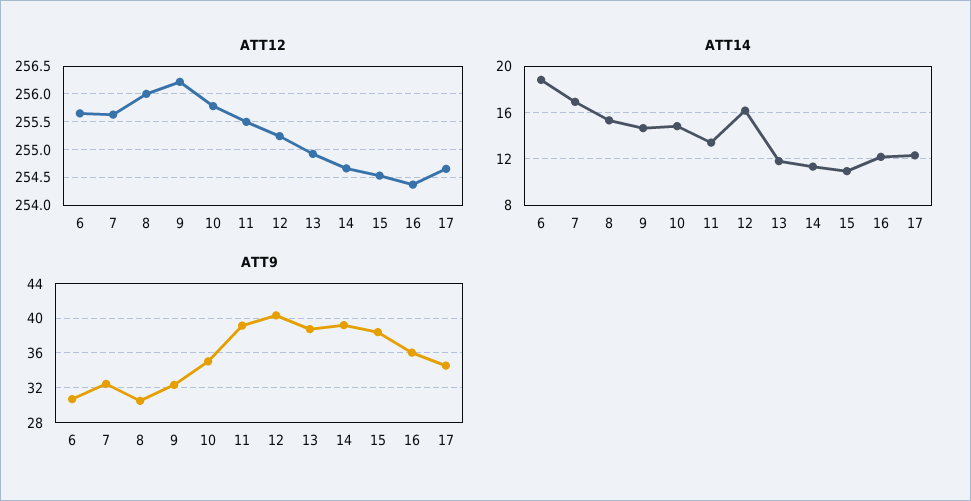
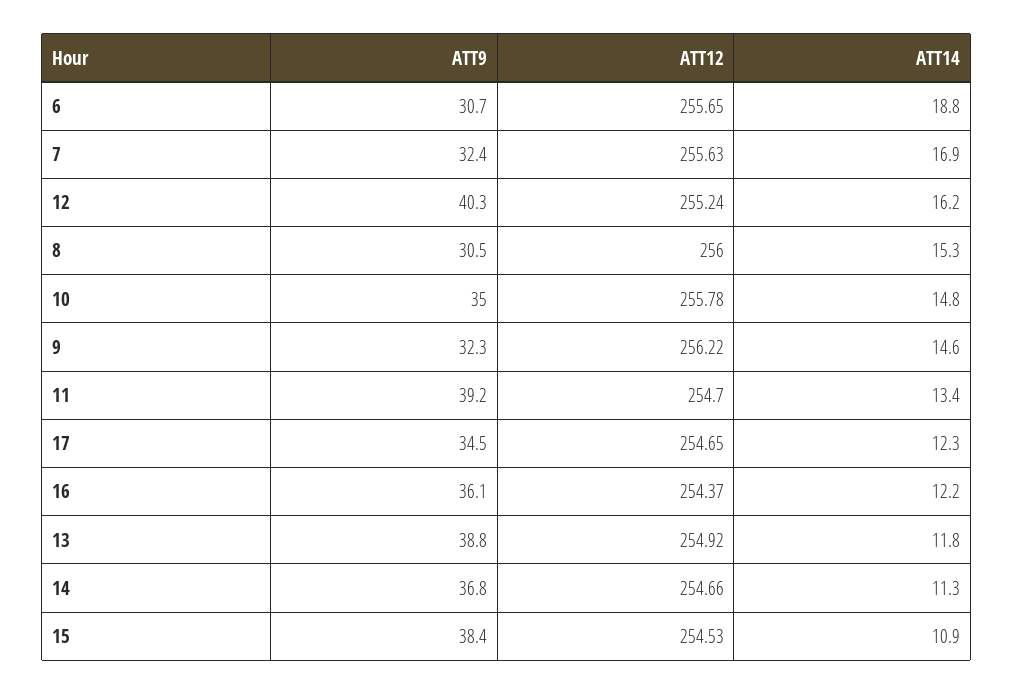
ATT12, 11: 255.5 -> 254.7
ATT9, 14: 39 -> 36.8

